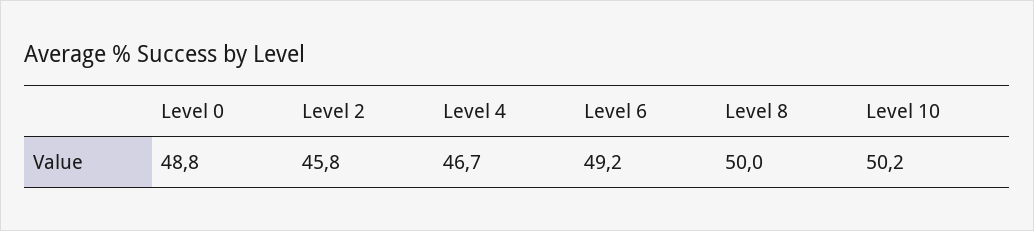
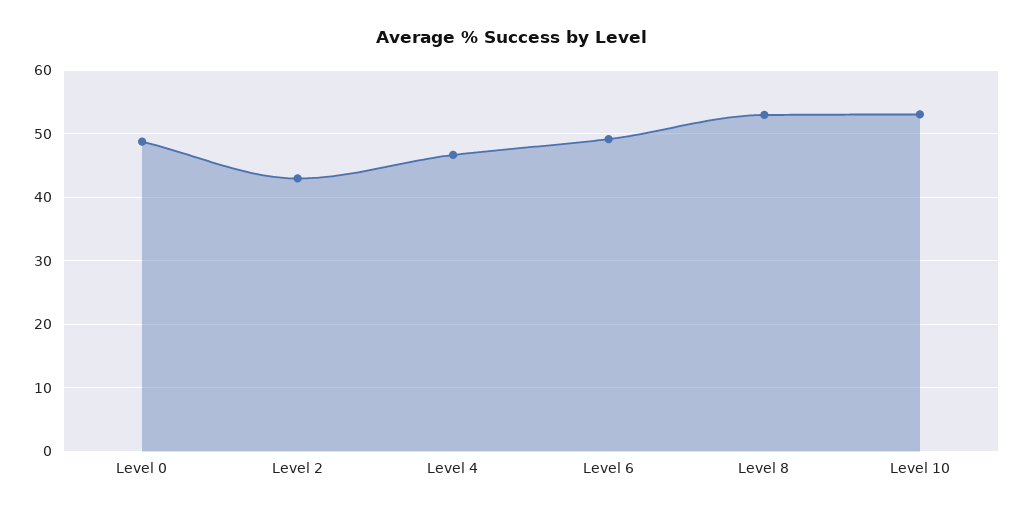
Level 2: 45.8 -> 43
Level 8: 50 -> 53
Level 10: 50.2 -> 53

